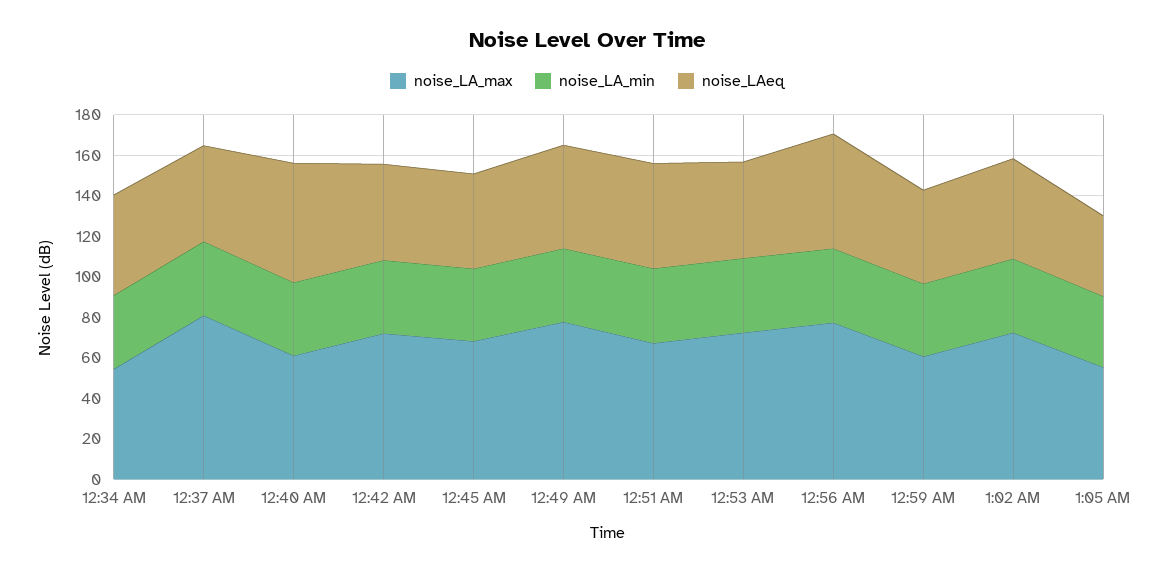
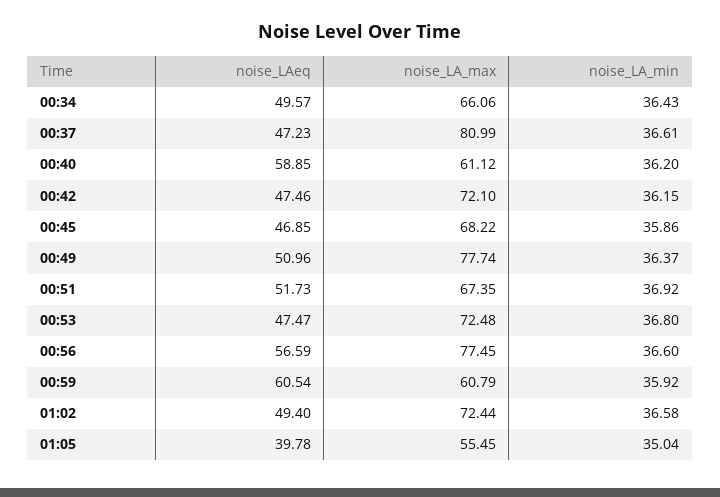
noise_LA_max, 12:34 AM: 55 -> 66.06
noise_LAeq, 12:59 AM: 45 -> 60.54

